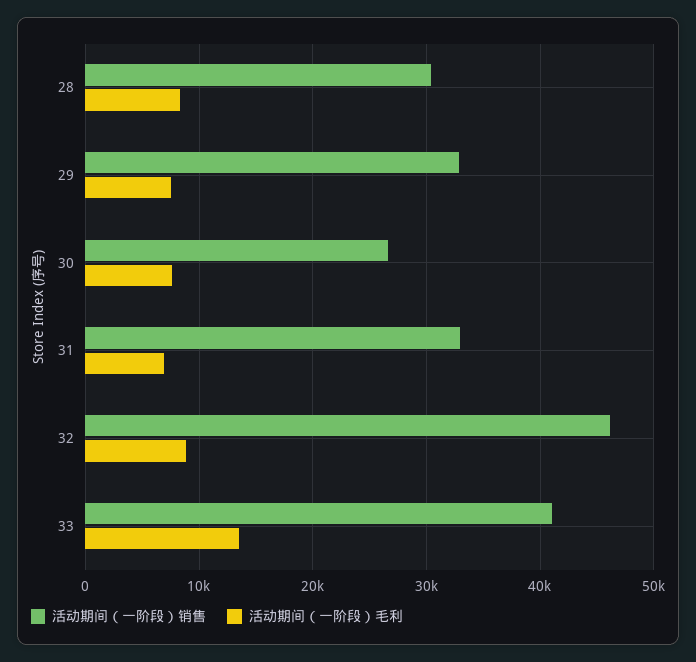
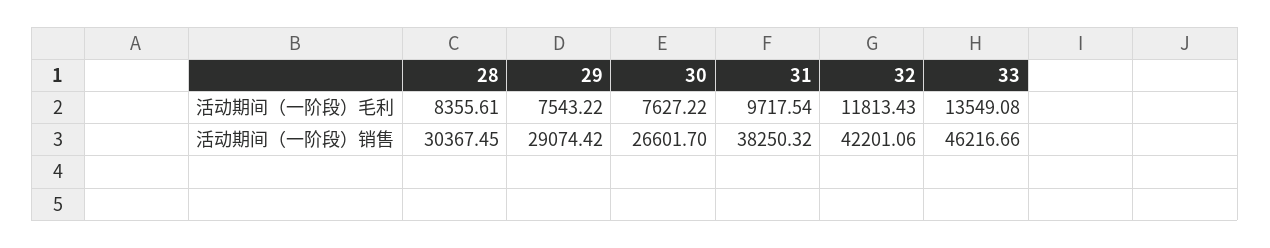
活动期间（一阶段）销售, 29: 33000 -> 29074.42
活动期间（一阶段）销售, 31: 33000 -> 38250.32
活动期间（一阶段）毛利, 31: 7000 -> 9717.54
活动期间（一阶段）销售, 32: 46000 -> 42201.06
活动期间（一阶段）毛利, 32: 9000 -> 11813.43
活动期间（一阶段）销售, 33: 41000 -> 46216.66

